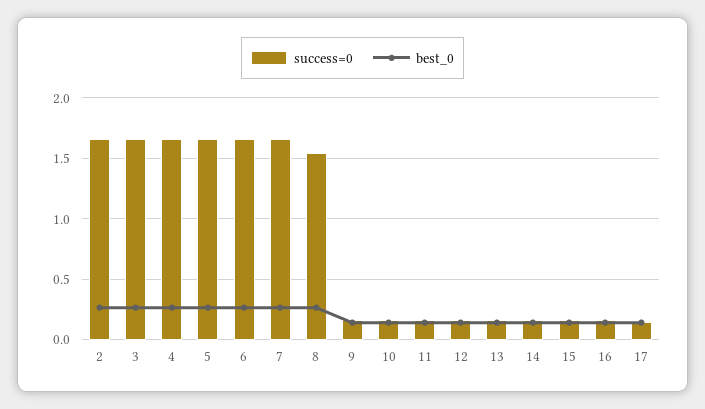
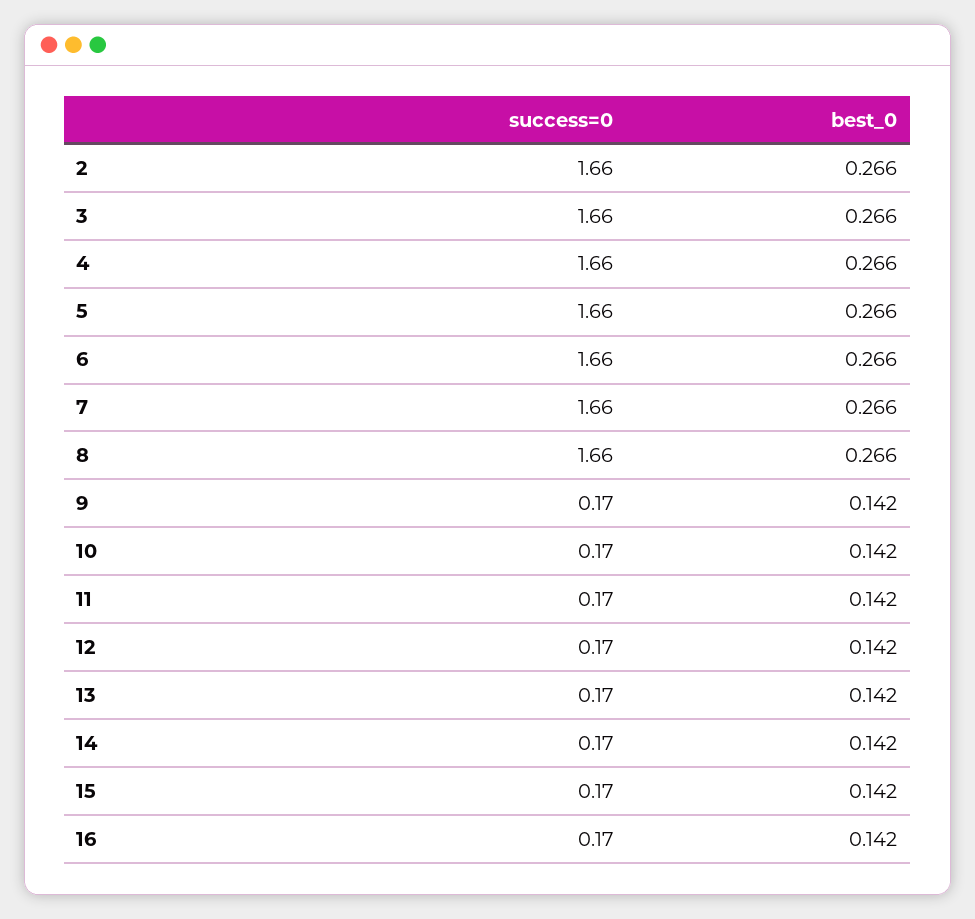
success=0, 8: 1.55 -> 1.66
success=0, 17: 0.15 -> none
best_0, 17: 0.15 -> none

